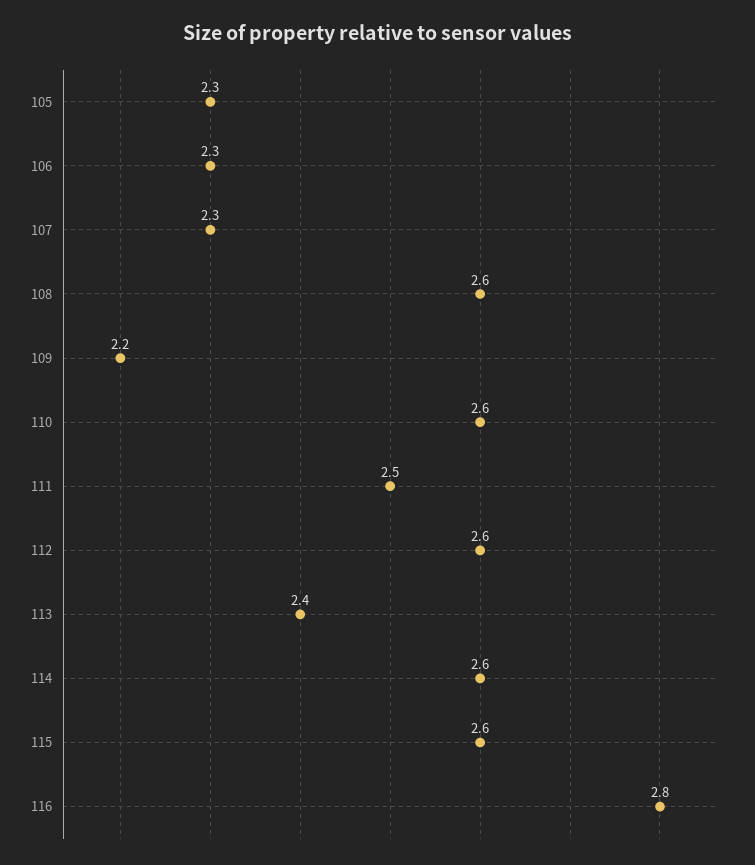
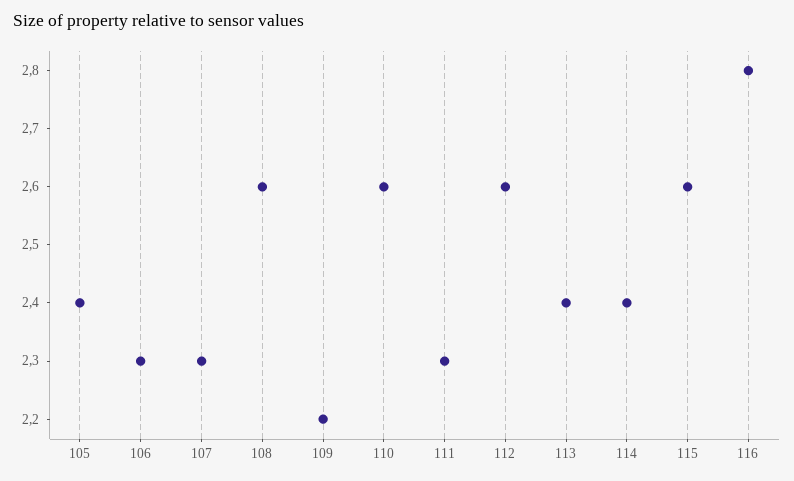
105: 2.3 -> 2.4
111: 2.5 -> 2.3
114: 2.6 -> 2.4

